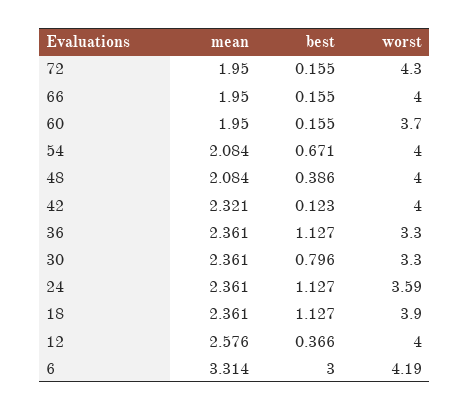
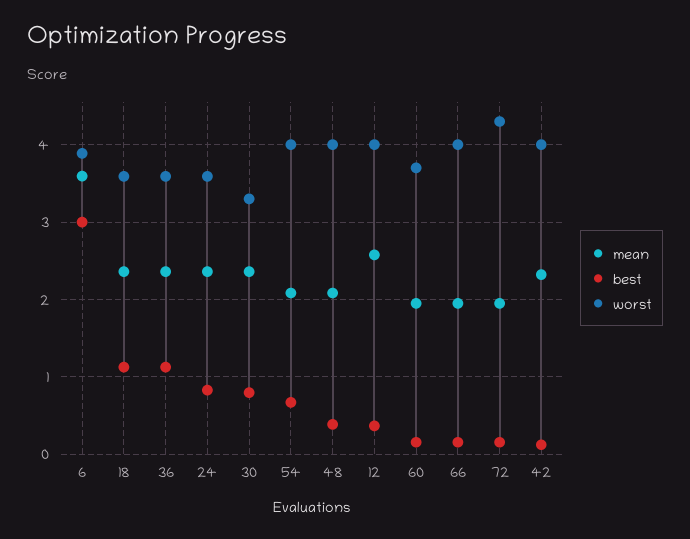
worst, 36: 3.3 -> 3.6
best, 24: 1.127 -> 0.8
worst, 18: 3.9 -> 3.6
mean, 6: 3.314 -> 3.6
worst, 6: 4.19 -> 3.9

